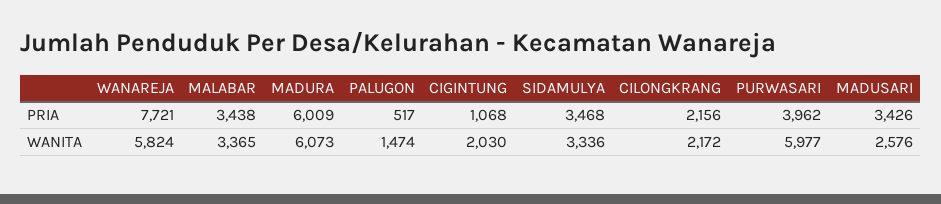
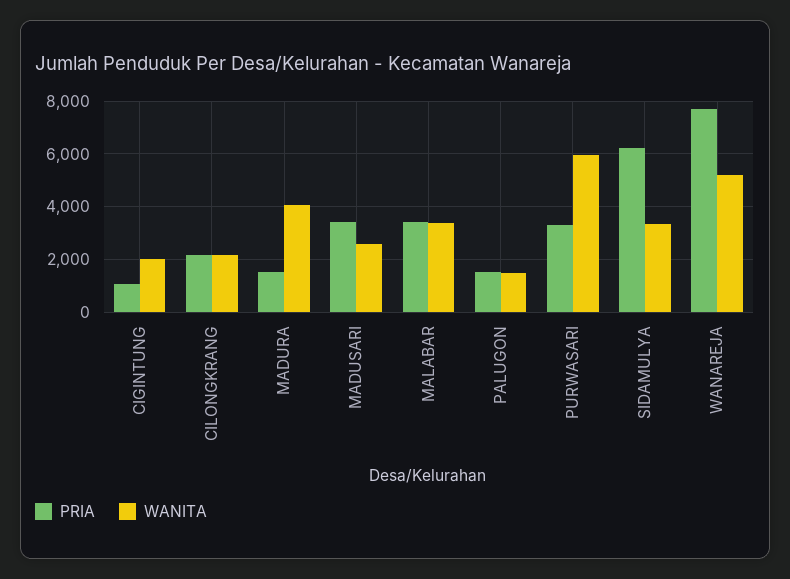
PRIA, MADURA: 6009 -> 1500
PRIA, PALUGON: 517 -> 1500
PRIA, SIDAMULYA: 3468 -> 6250
PRIA, PURWASARI: 3962 -> 3250
WANITA, WANAREJA: 5824 -> 5250
WANITA, MADURA: 6073 -> 4000

